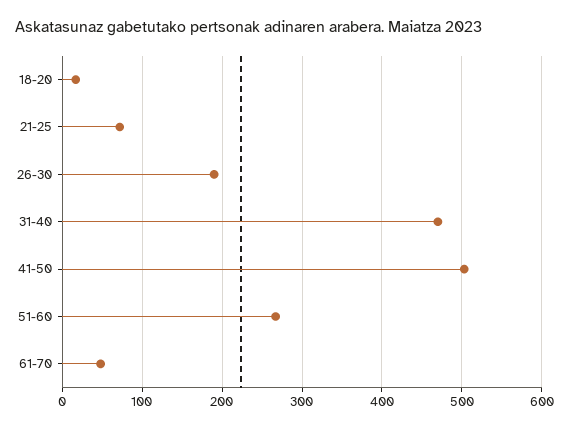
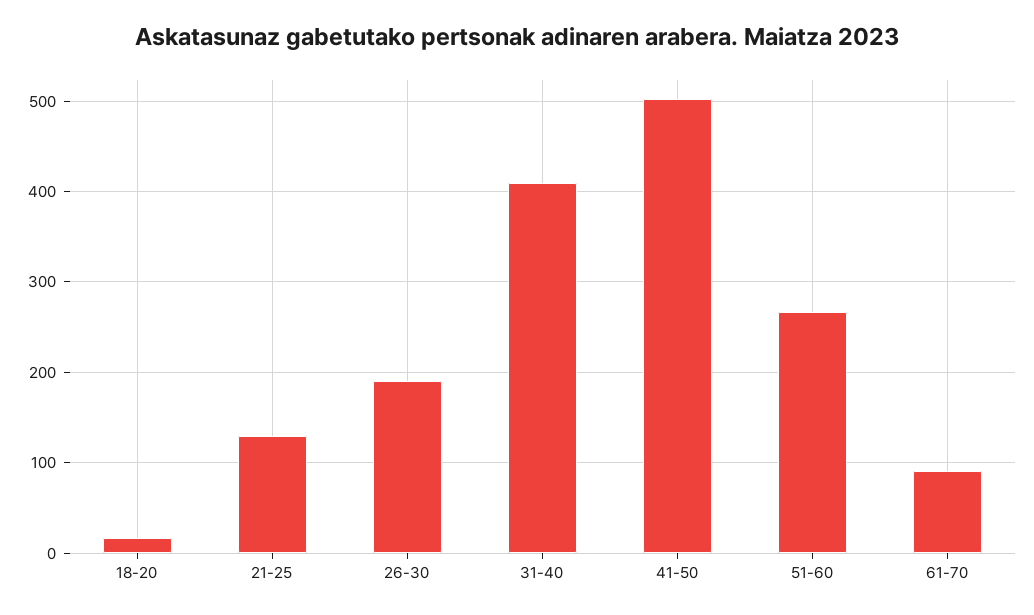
21-25: 70 -> 130
31-40: 470 -> 410
61-70: 50 -> 90

